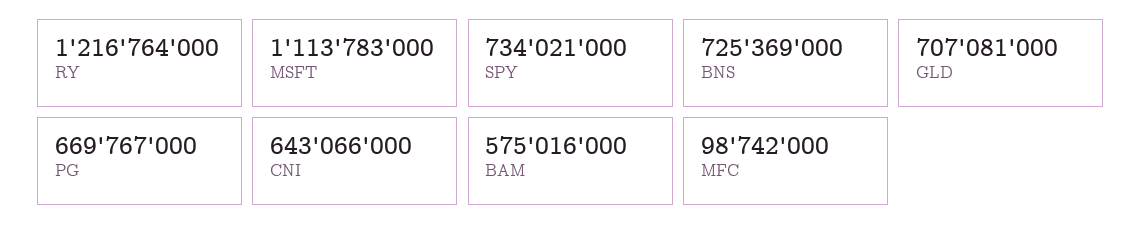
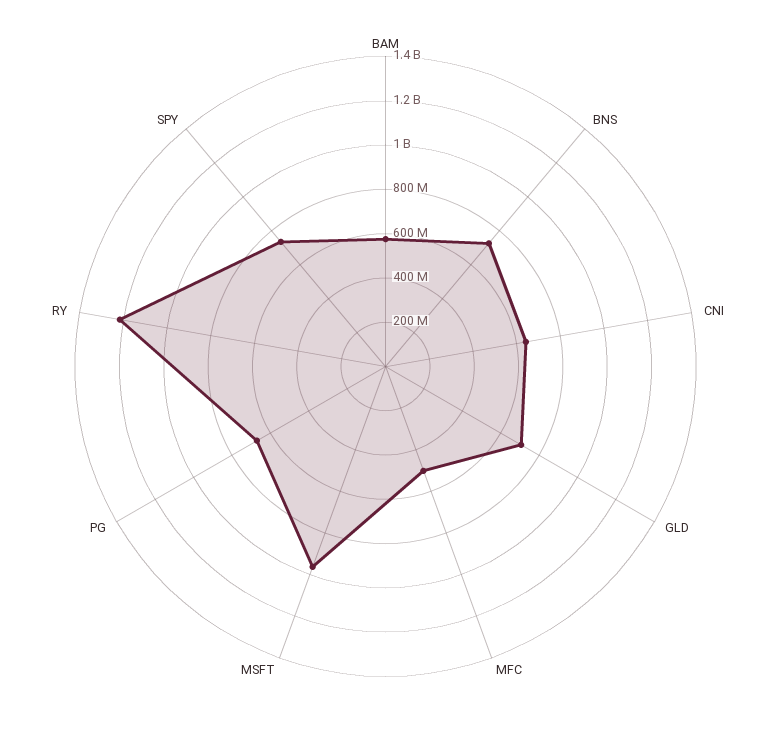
MSFT: 1113783000 -> 950000000
MFC: 98742000 -> 500000000

